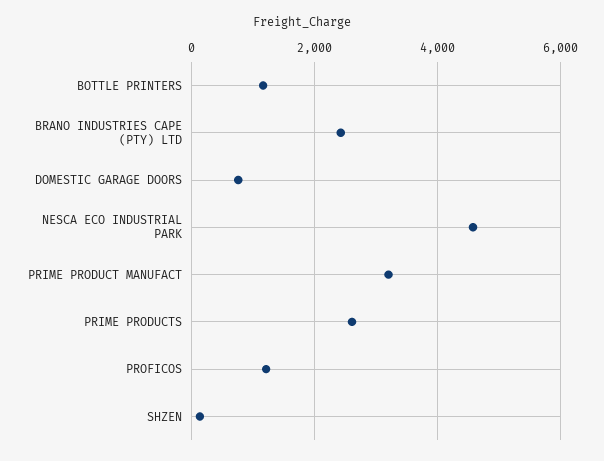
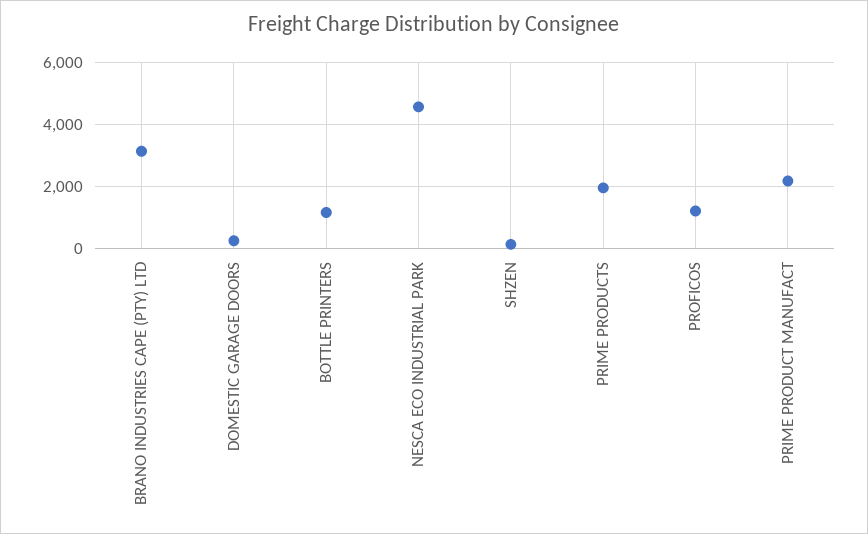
BRANO INDUSTRIES CAPE (PTY) LTD: 2400 -> 3200
DOMESTIC GARAGE DOORS: 800 -> 200
PRIME PRODUCT MANUFACT: 3200 -> 2200
PRIME PRODUCTS: 2600 -> 2000

